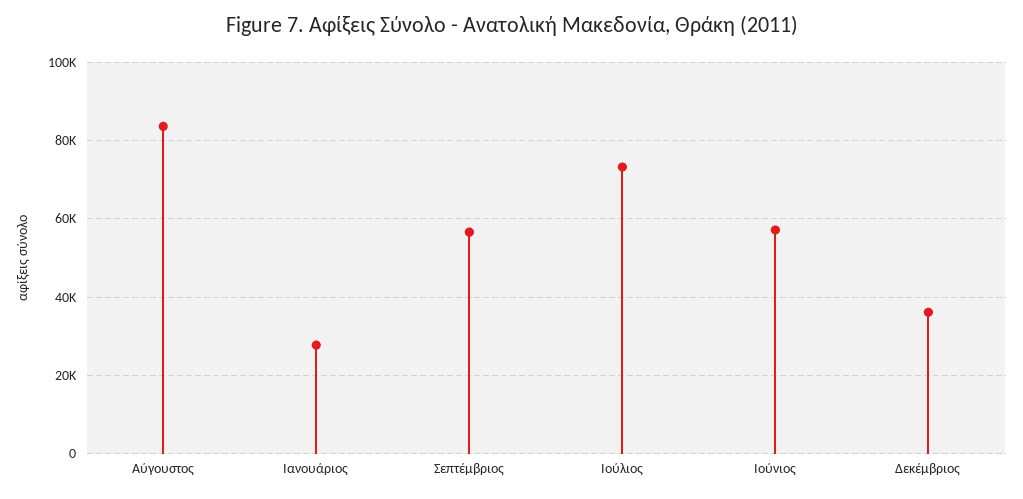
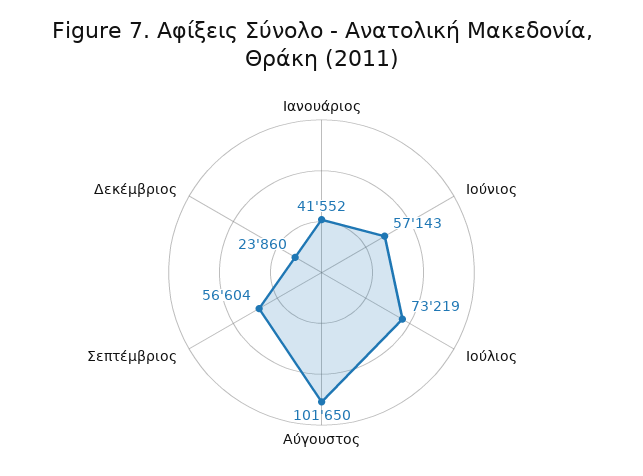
Αύγουστος: 84000 -> 101650
Ιανουάριος: 28000 -> 41552
Δεκέμβριος: 36000 -> 23860

